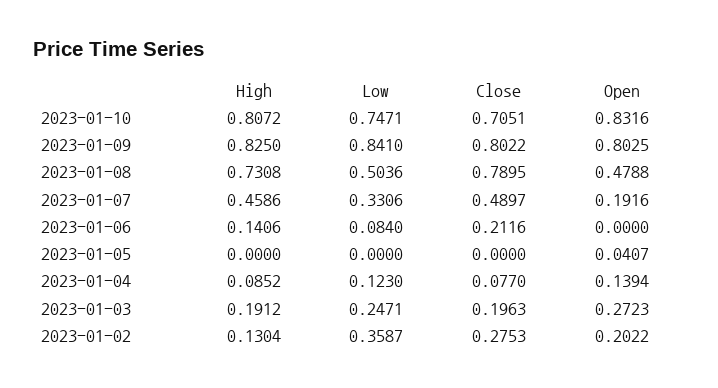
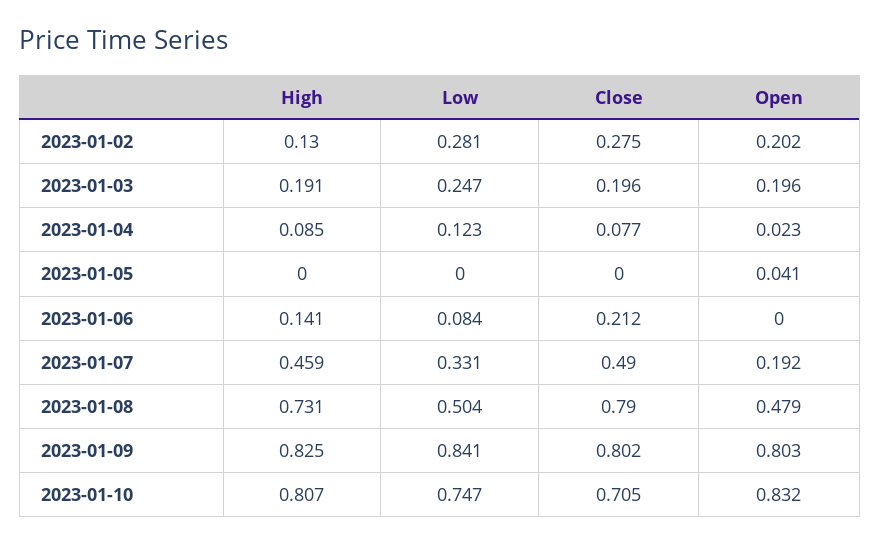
Open, 2023-01-04: 0.1394 -> 0.023
Open, 2023-01-03: 0.2723 -> 0.196
Low, 2023-01-02: 0.3587 -> 0.281

